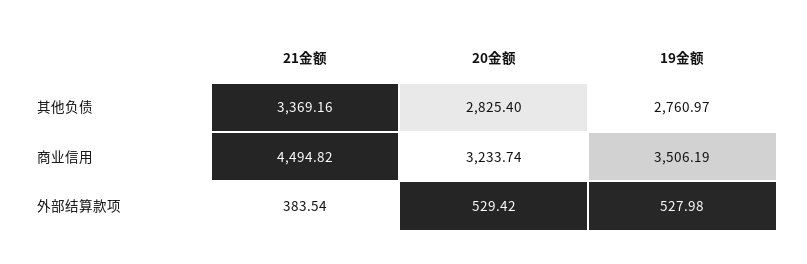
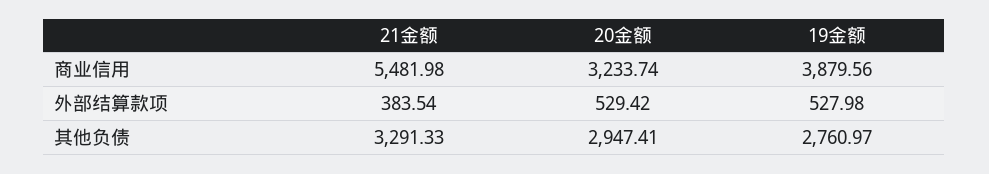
21金额, 其他负债: 3369.16 -> 3291.33
20金额, 其他负债: 2825.4 -> 2947.41
21金额, 商业信用: 4494.82 -> 5481.98
19金额, 商业信用: 3506.19 -> 3879.56

